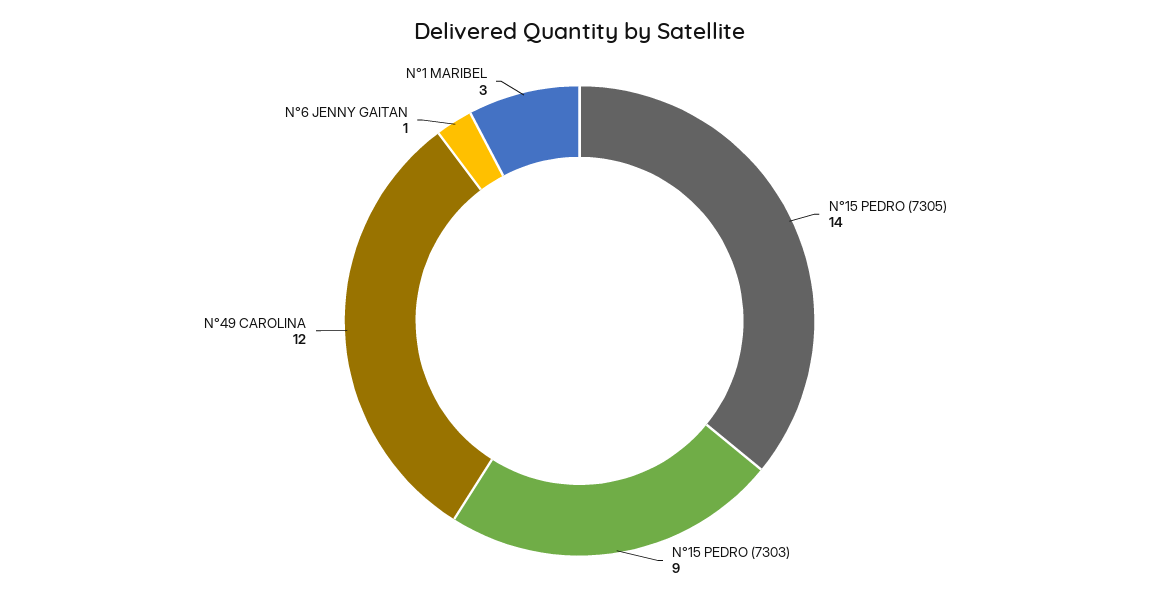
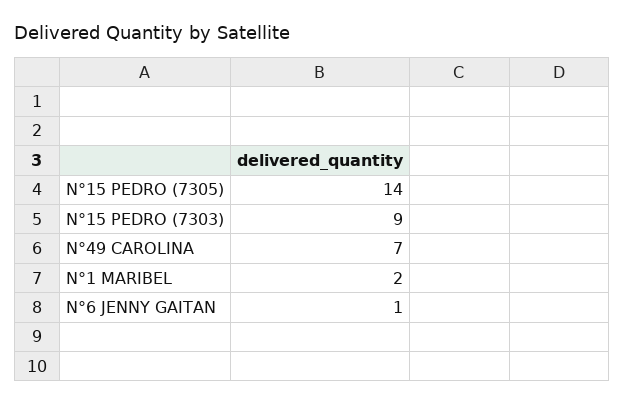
N°49 CAROLINA: 12 -> 7
N°1 MARIBEL: 3 -> 2

